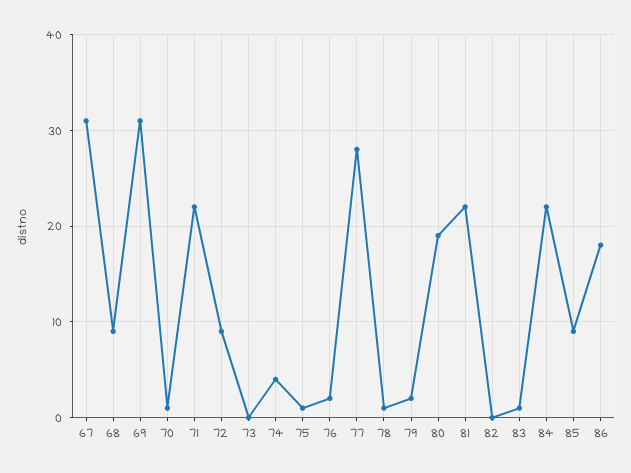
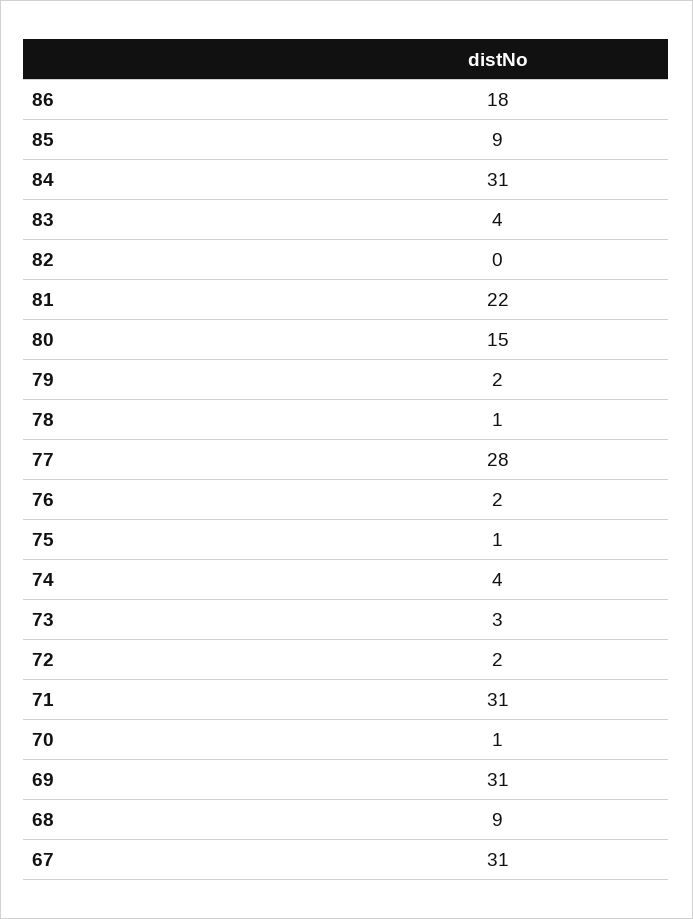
71: 22 -> 31
72: 9 -> 2
73: 0 -> 3
80: 19 -> 15
83: 1 -> 4
84: 22 -> 31

